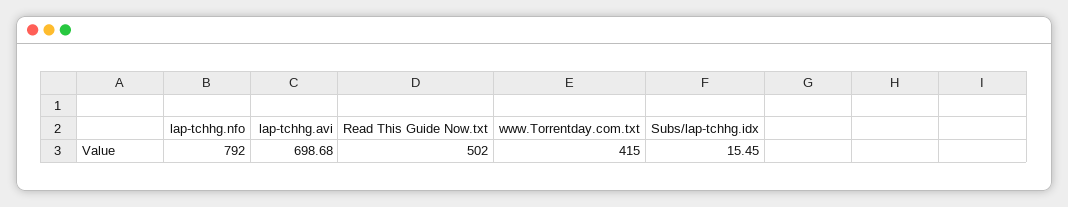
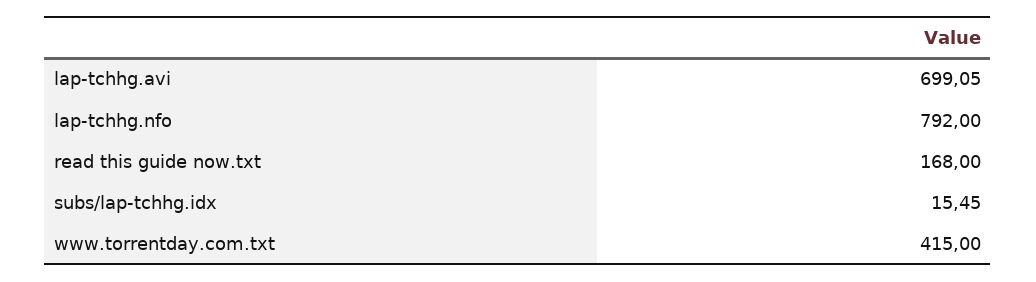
lap-tchhg.avi: 698.68 -> 699.05
Read This Guide Now.txt: 502 -> 168

